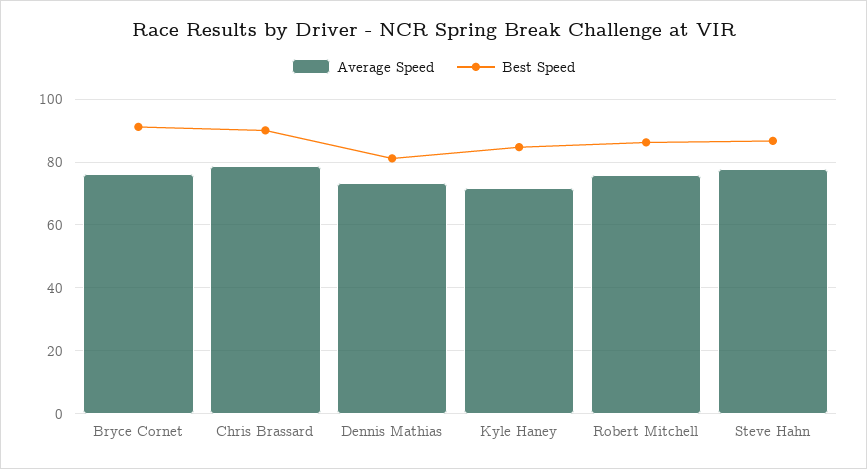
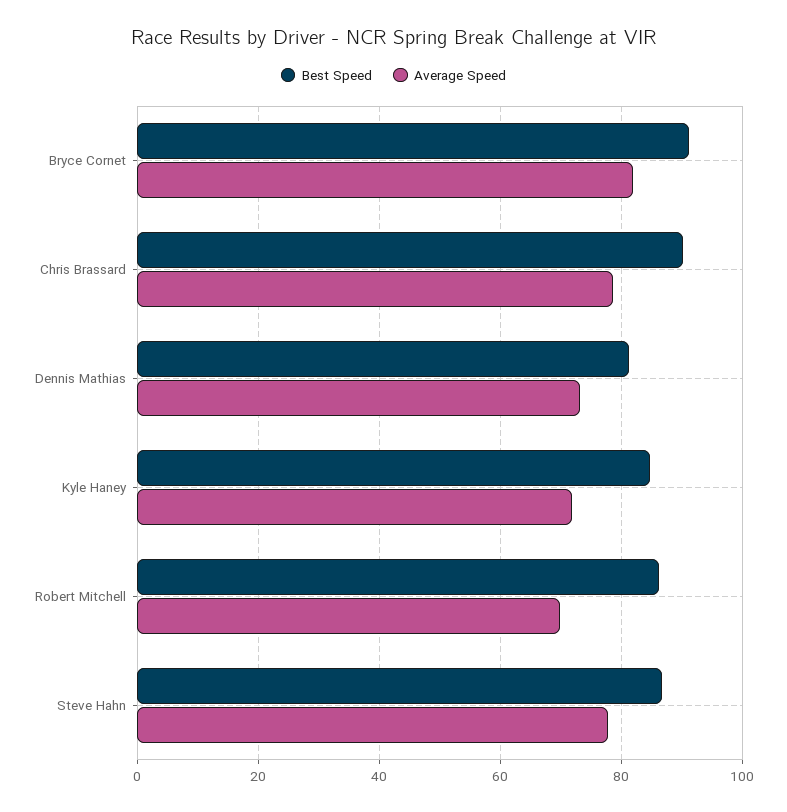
Average Speed, Bryce Cornet: 76 -> 82
Average Speed, Robert Mitchell: 76 -> 70

